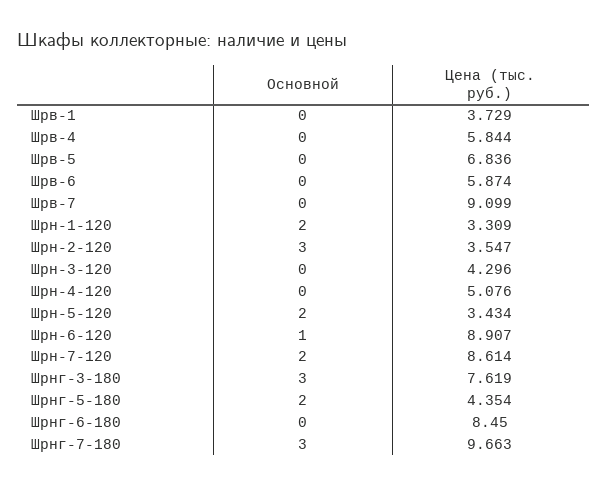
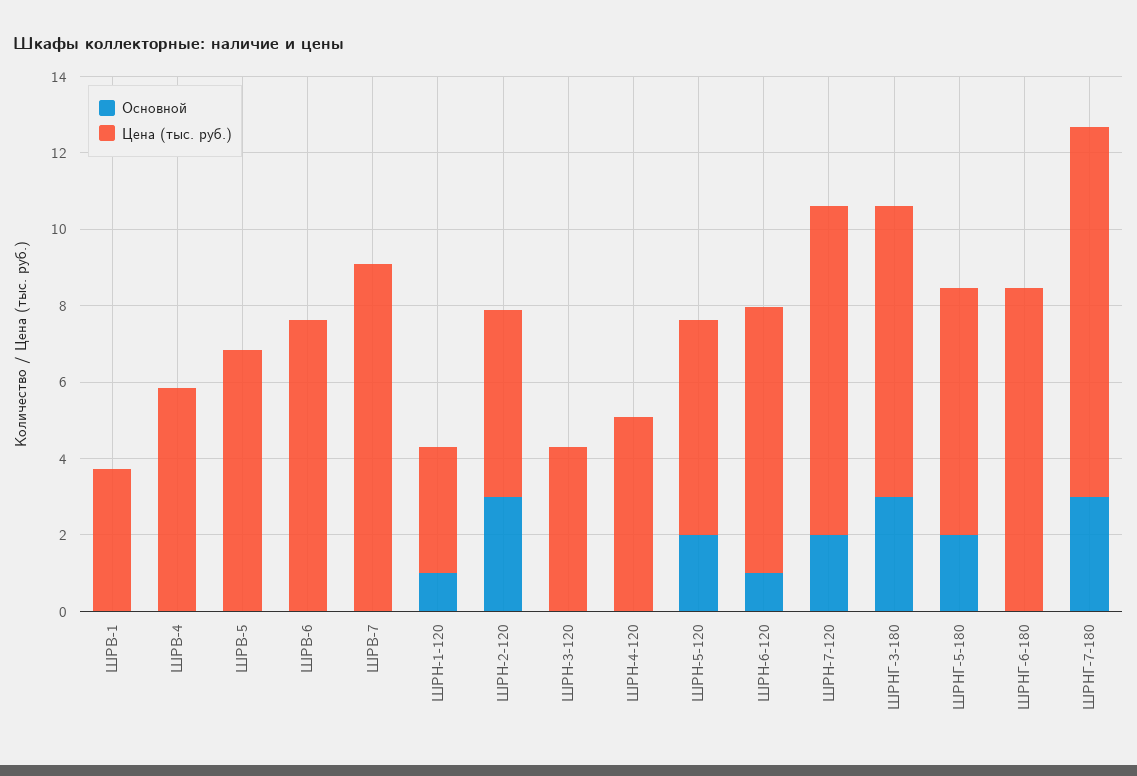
Цена (тыс. руб.), Шрв-6: 5.874 -> 7.5
Основной, Шрн-1-120: 2 -> 1
Цена (тыс. руб.), Шрн-2-120: 3.547 -> 5
Цена (тыс. руб.), Шрн-5-120: 3.434 -> 5.5
Цена (тыс. руб.), Шрн-6-120: 8.907 -> 7
Цена (тыс. руб.), Шрнг-5-180: 4.354 -> 6.5

